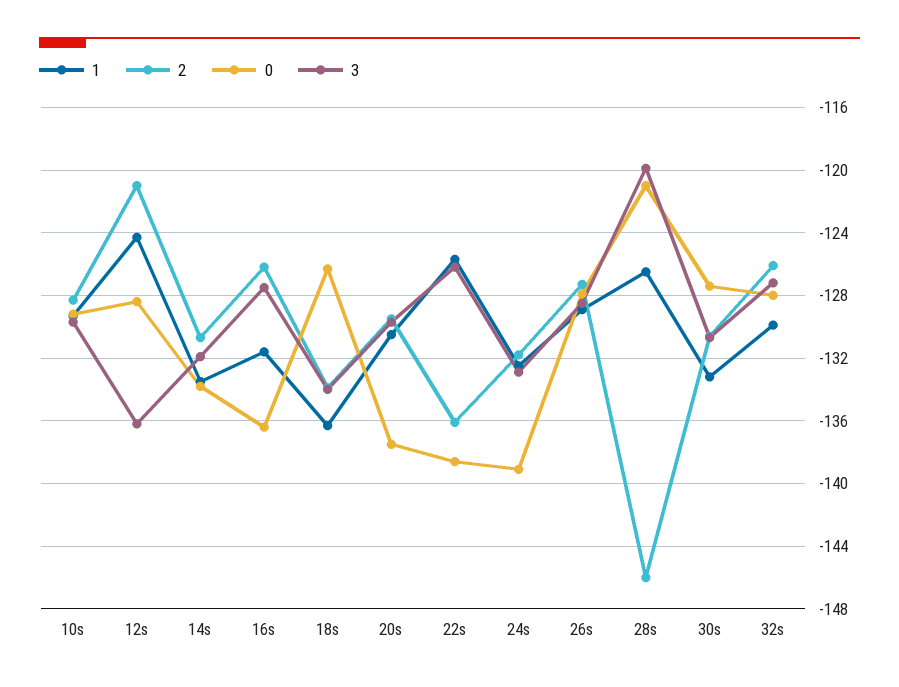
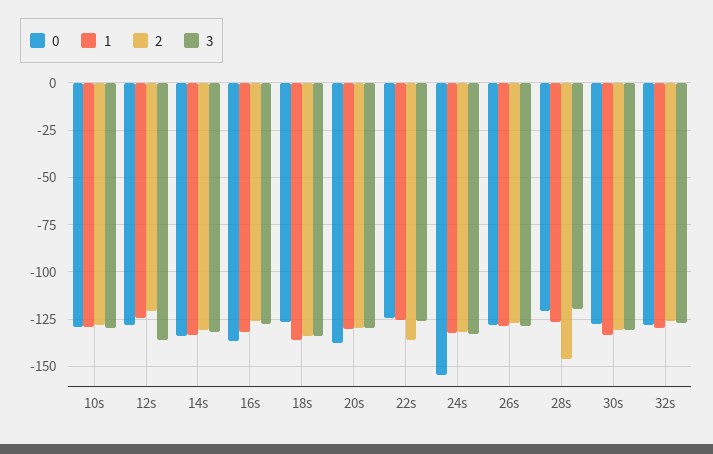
0, 22s: -138.5 -> -125
0, 24s: -139 -> -155

